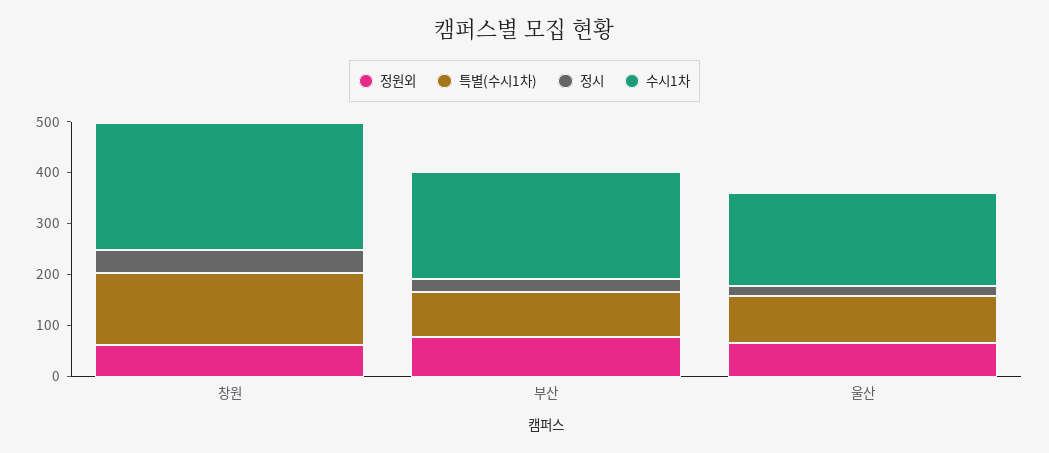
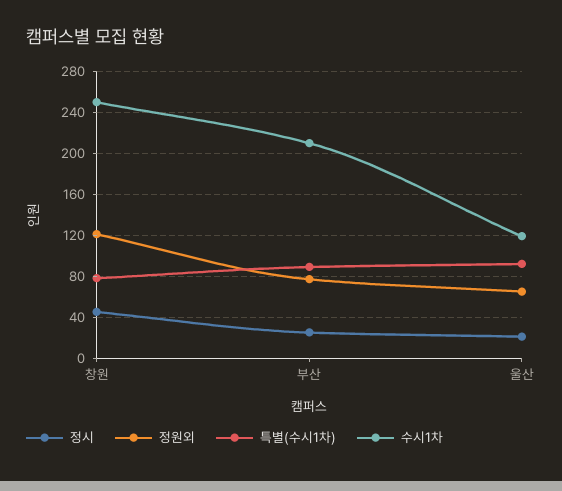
정원외, 창원: 60 -> 120
특별(수시1차), 창원: 140 -> 80
수시1차, 울산: 180 -> 120

